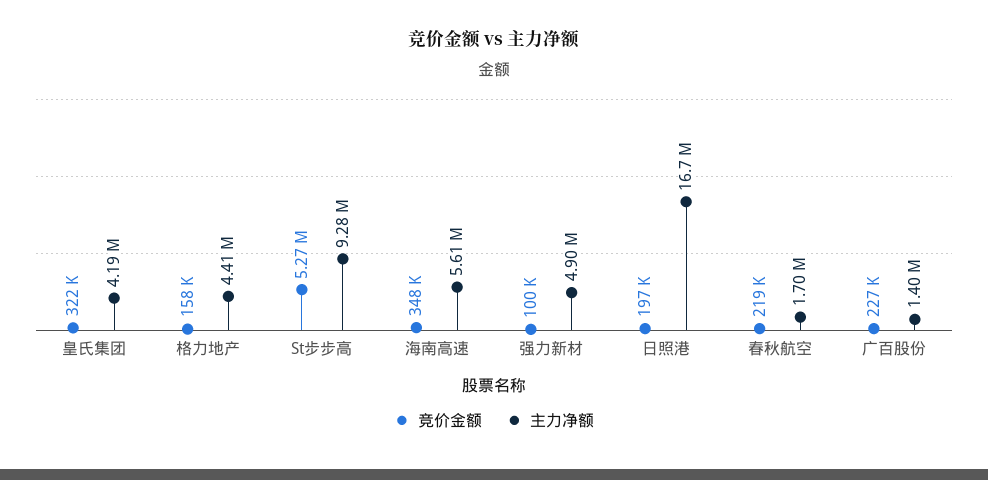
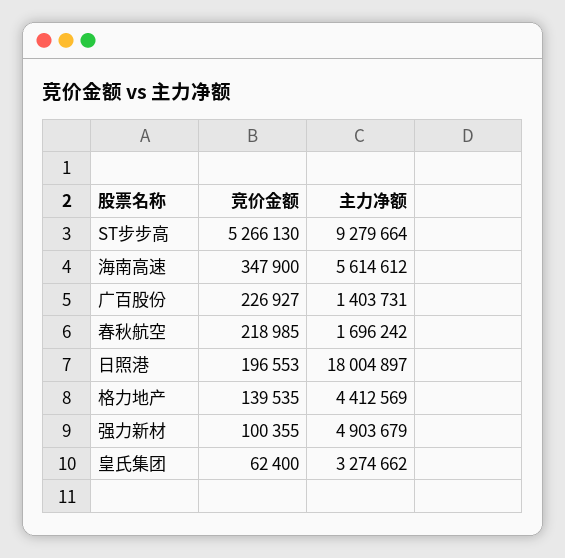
竞价金额, 皇氏集团: 322000 -> 62400
主力净额, 皇氏集团: 4190000 -> 3274662
竞价金额, 格力地产: 158000 -> 139535
主力净额, 日照港: 16700000 -> 18004897

